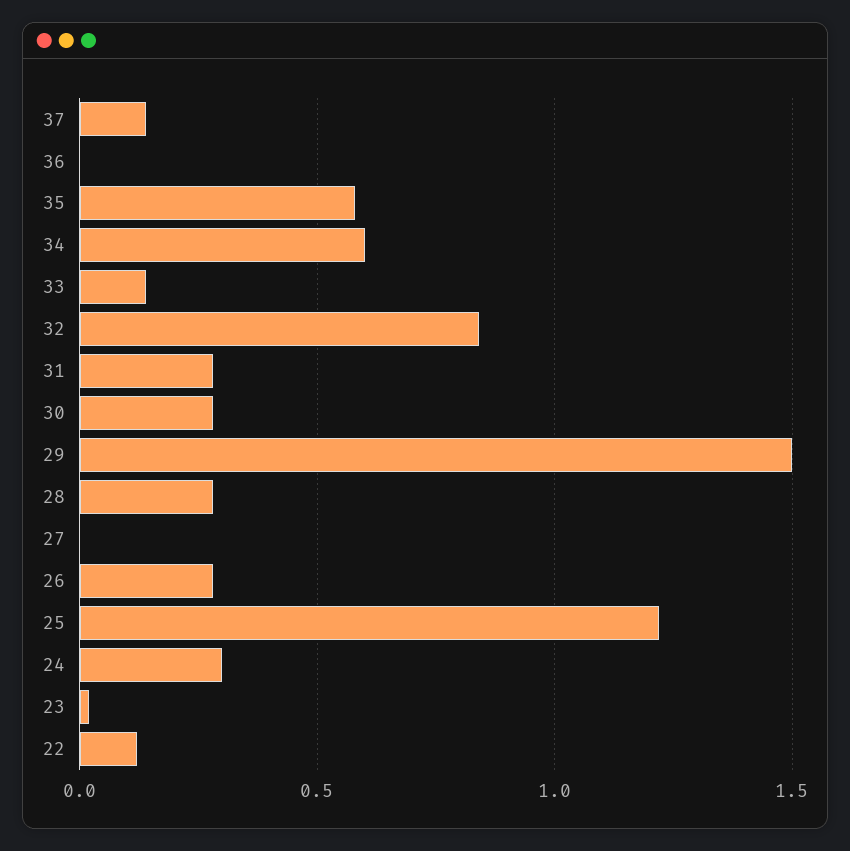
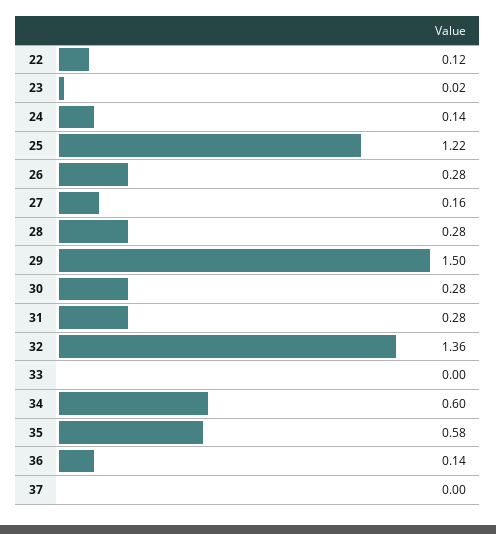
37: 0.15 -> 0
36: 0 -> 0.14
33: 0.15 -> 0
32: 0.85 -> 1.36
27: 0 -> 0.16
24: 0.3 -> 0.14

